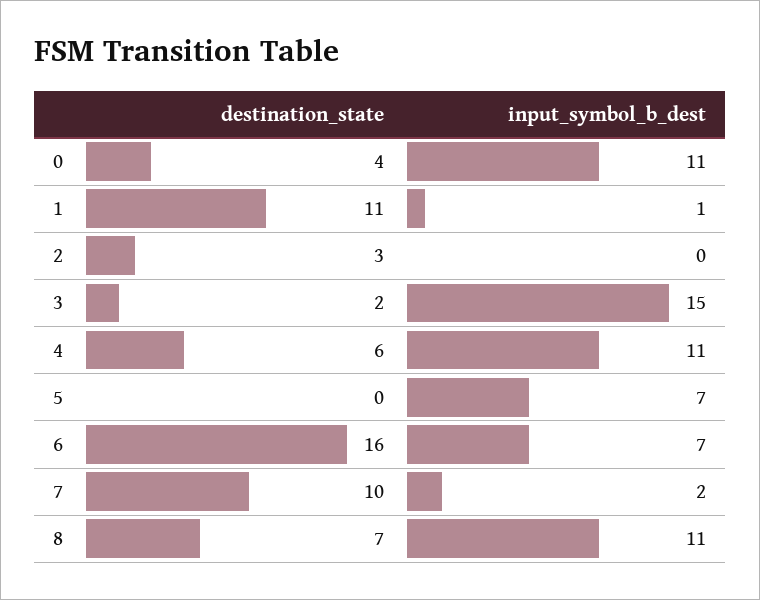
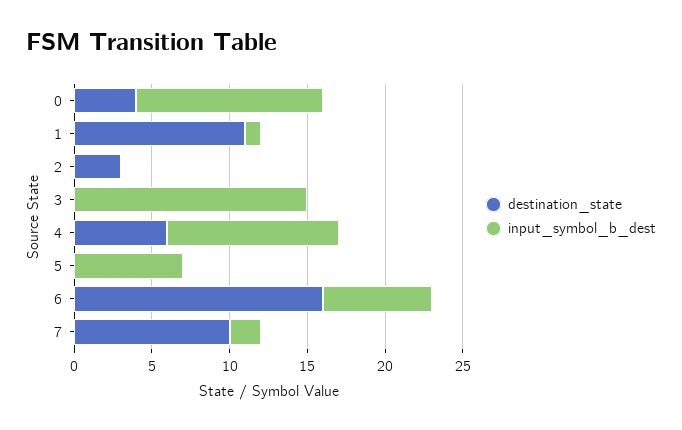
input_symbol_b_dest, 0: 11 -> 12
destination_state, 3: 2 -> 0
destination_state, 8: 7 -> none
input_symbol_b_dest, 8: 11 -> none

